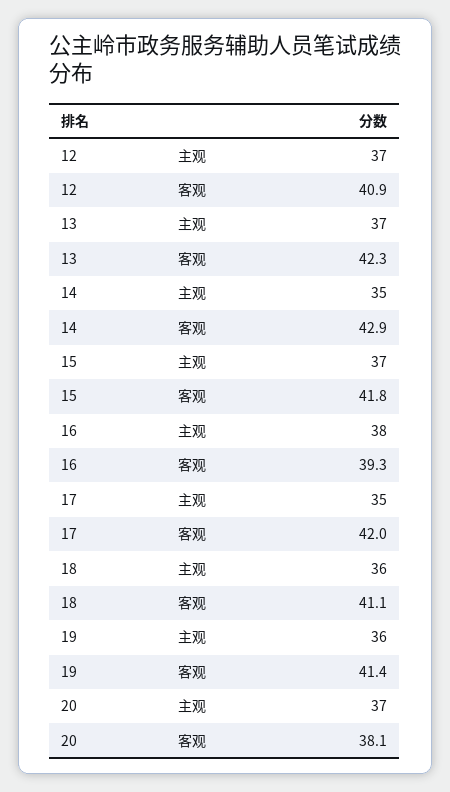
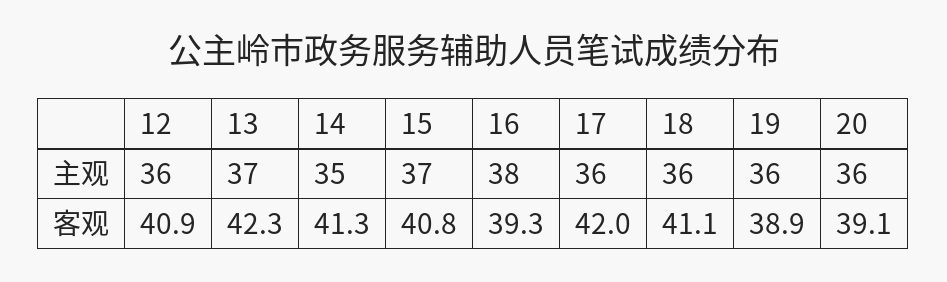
12, 主观: 37 -> 36
14, 客观: 42.9 -> 41.3
15, 客观: 41.8 -> 40.8
17, 主观: 35 -> 36
19, 客观: 41.4 -> 38.9
20, 主观: 37 -> 36
20, 客观: 38.1 -> 39.1

